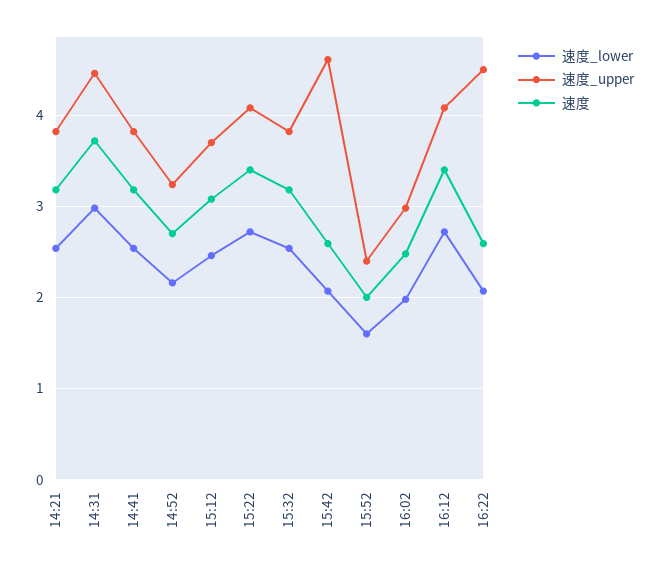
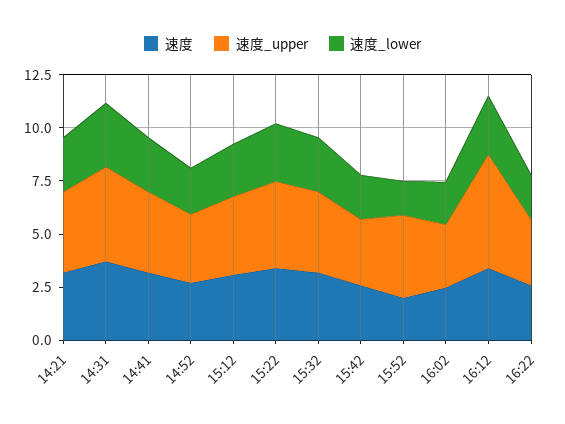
速度_upper, 15:42: 4.6 -> 3
速度_upper, 15:52: 2.4 -> 4
速度_upper, 16:12: 4.1 -> 5.5
速度_upper, 16:22: 4.5 -> 3

